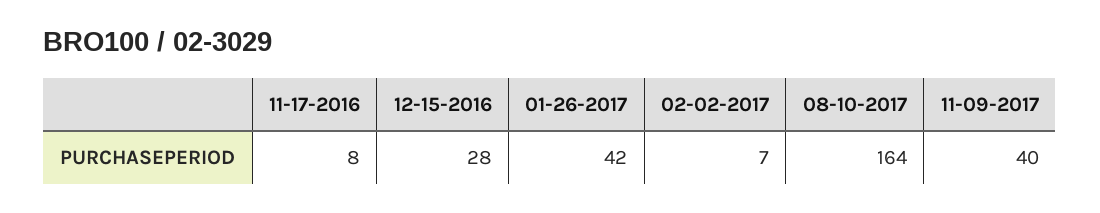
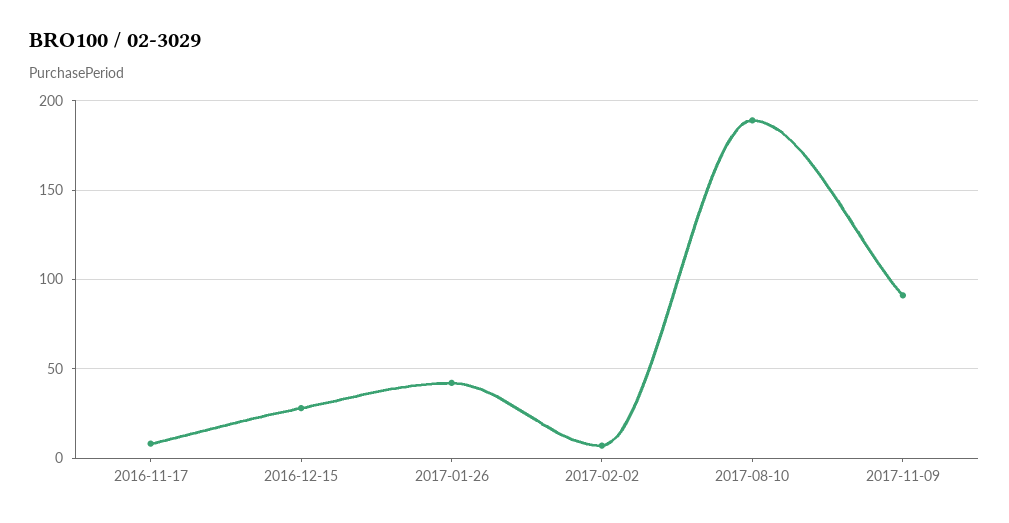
08-10-2017: 164 -> 190
11-09-2017: 40 -> 90

